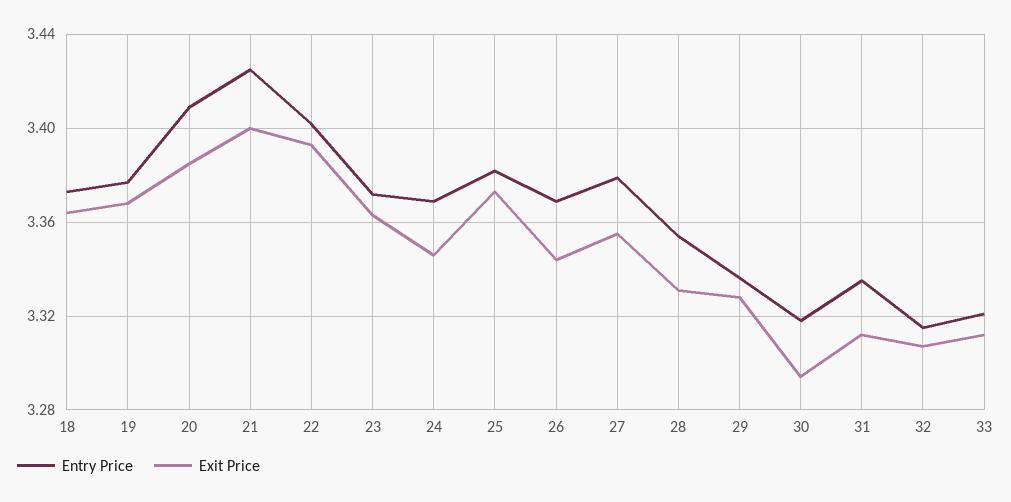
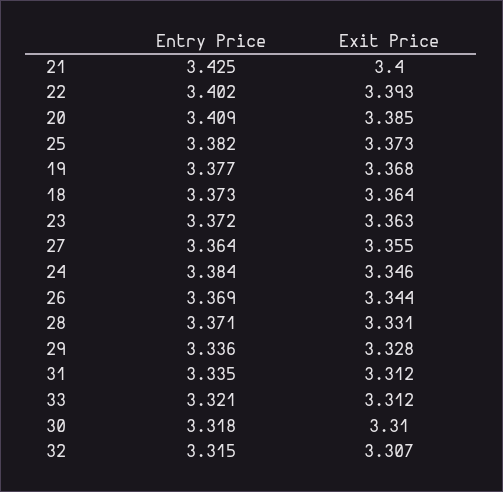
Entry Price, 24: 3.37 -> 3.384
Entry Price, 27: 3.38 -> 3.364
Entry Price, 28: 3.355 -> 3.371
Exit Price, 30: 3.295 -> 3.31

